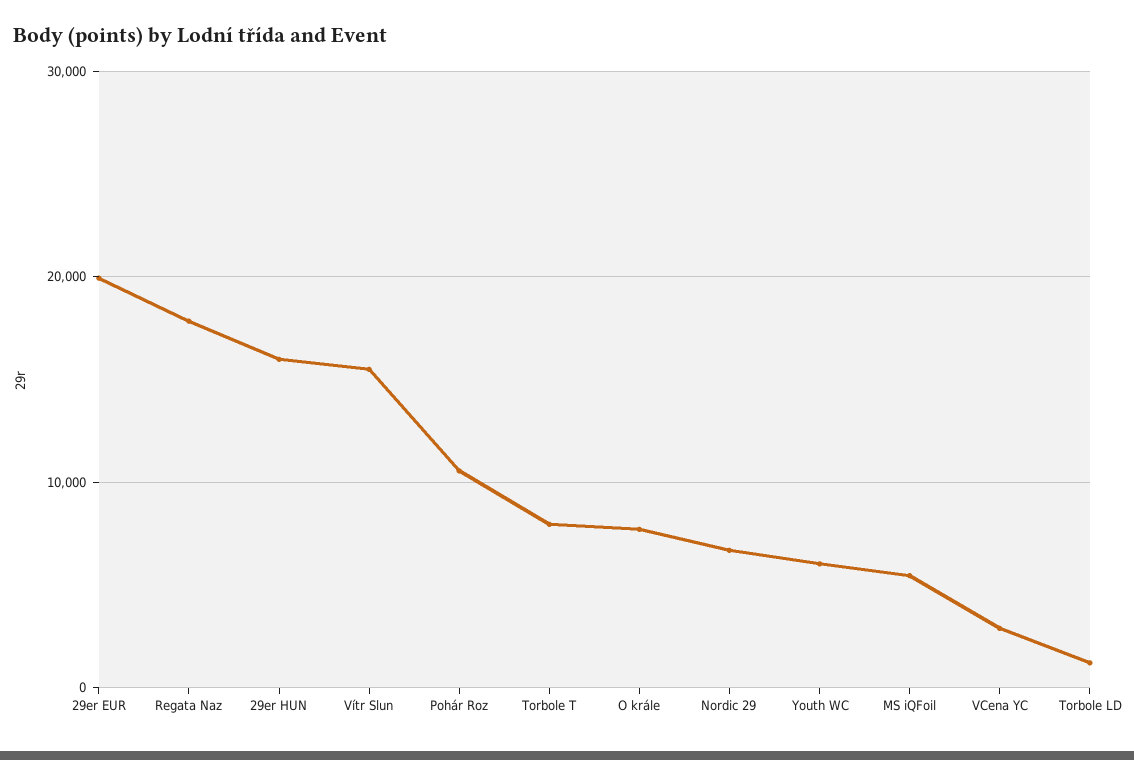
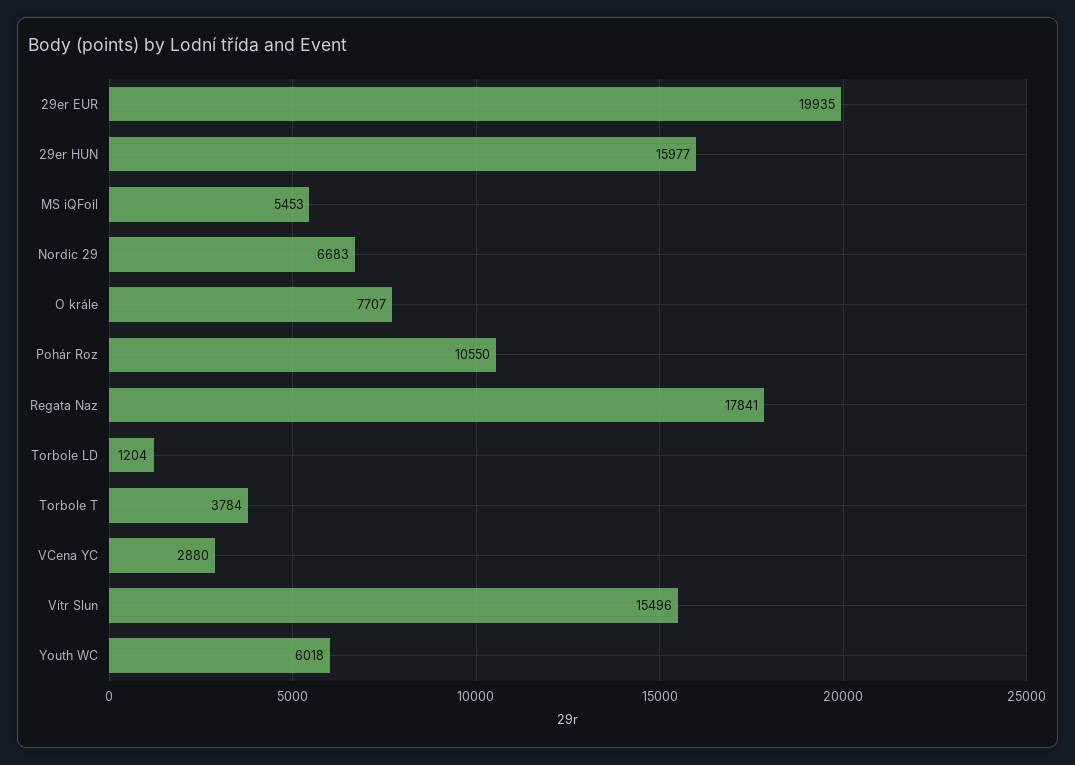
Torbole T: 8000 -> 3784

